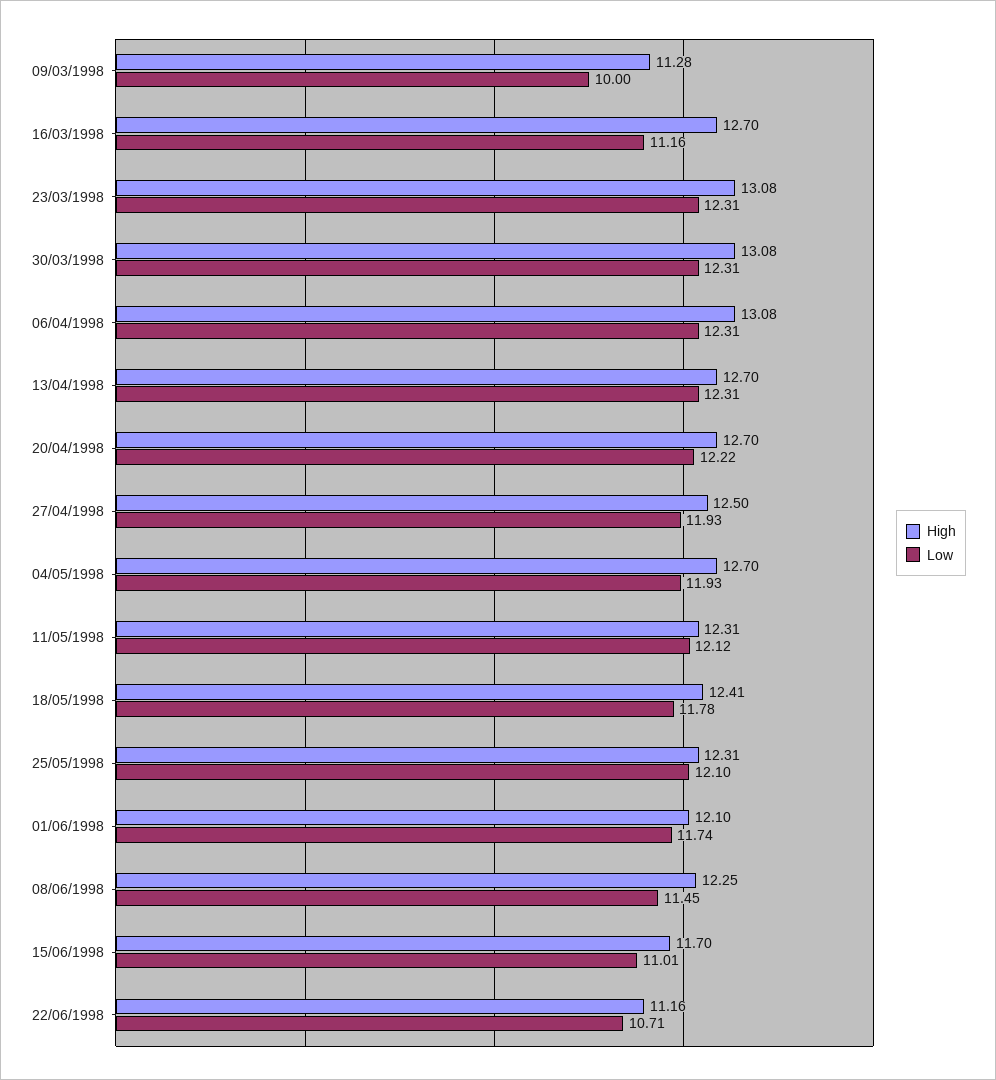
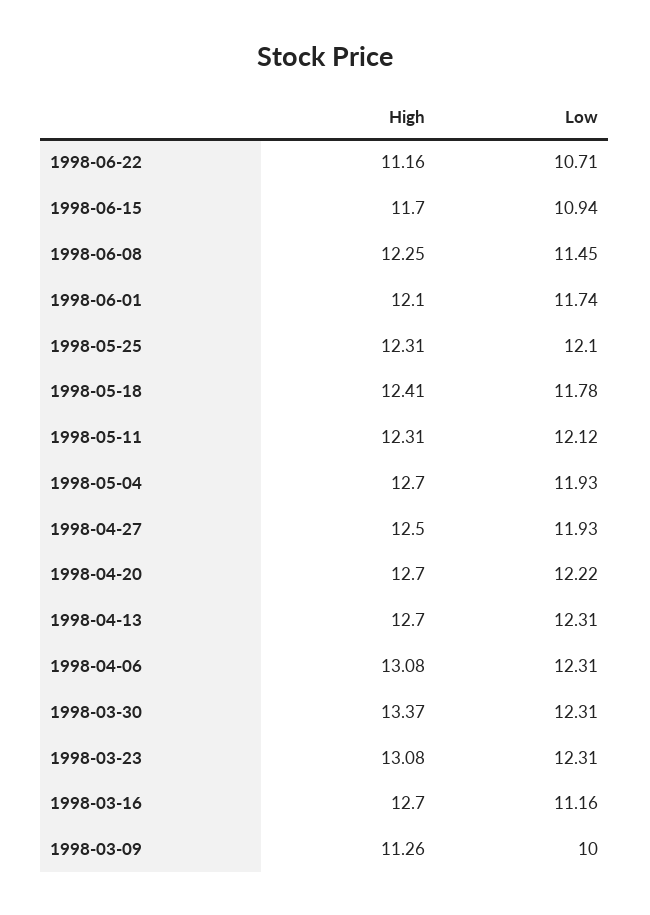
High, 09/03/1998: 11.28 -> 11.26
High, 30/03/1998: 13.08 -> 13.37
Low, 15/06/1998: 11.01 -> 10.94

